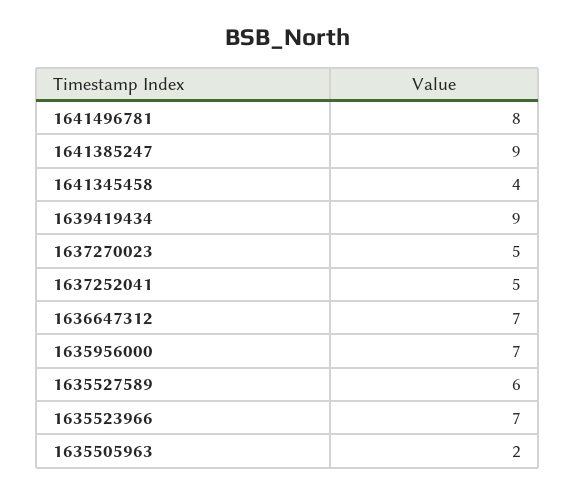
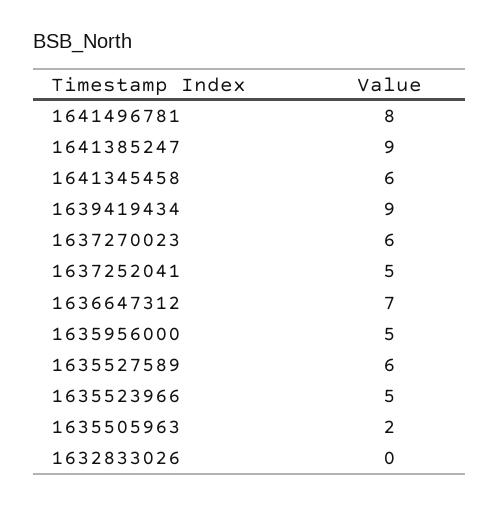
1641345458: 4 -> 6
1637270023: 5 -> 6
1635956000: 7 -> 5
1635523966: 7 -> 5
1632833026: none -> 0

